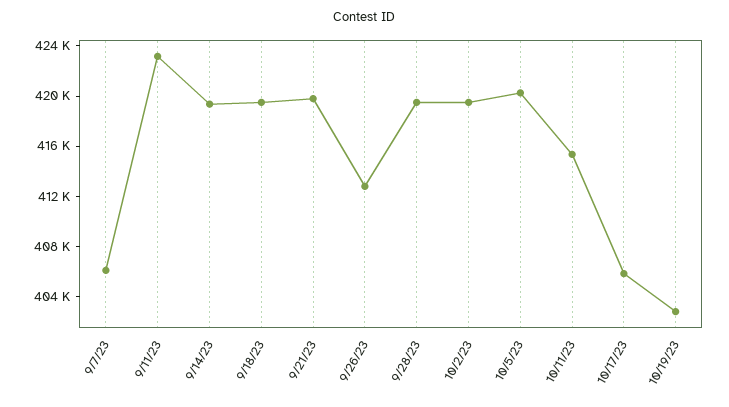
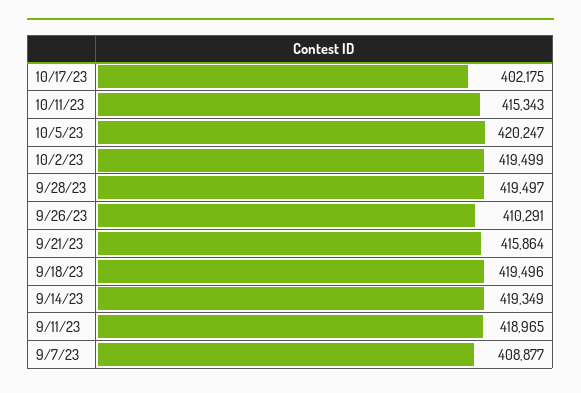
9/7/23: 406000 -> 408877
9/11/23: 423000 -> 418965
9/21/23: 420000 -> 415864
9/26/23: 413000 -> 410291
10/17/23: 406000 -> 402175
10/19/23: 403000 -> none

